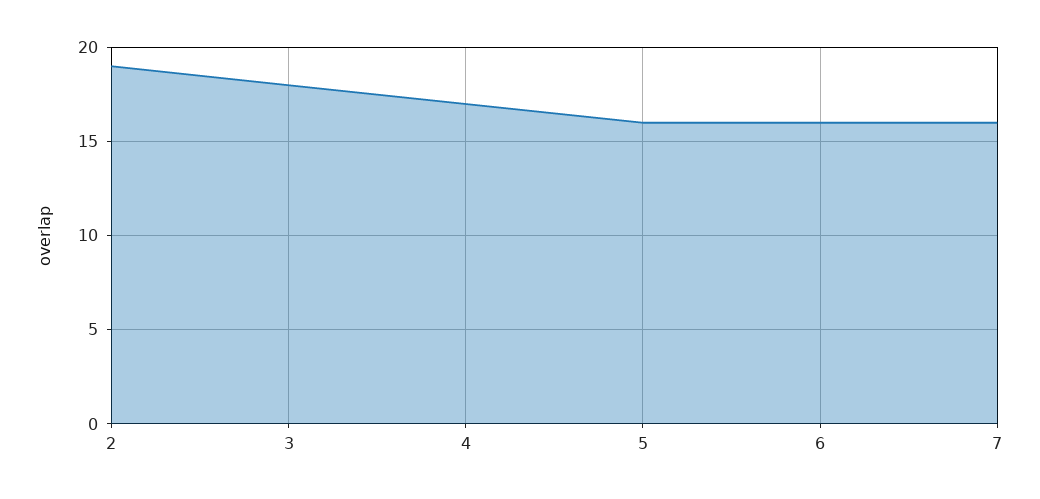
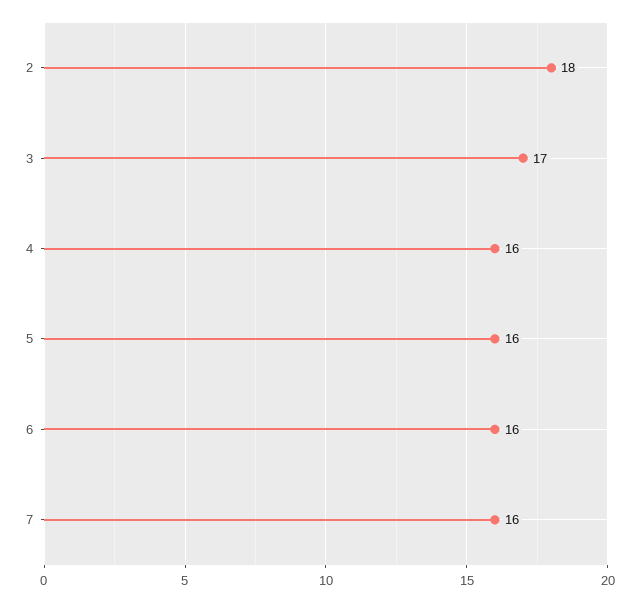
2: 19 -> 18
3: 18 -> 17
4: 17 -> 16

